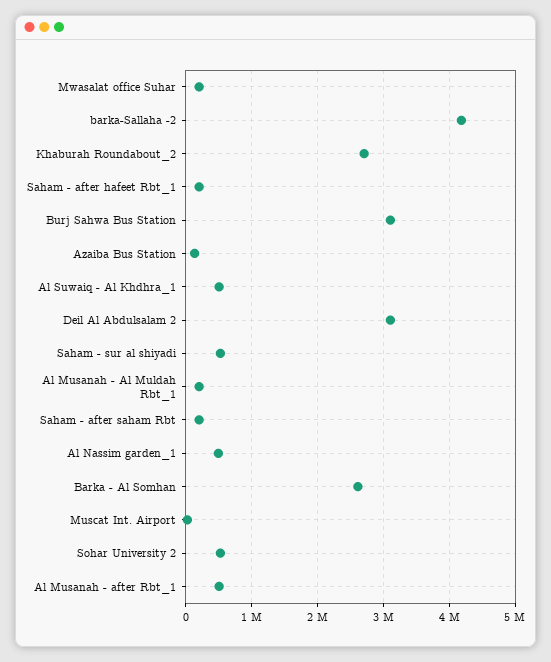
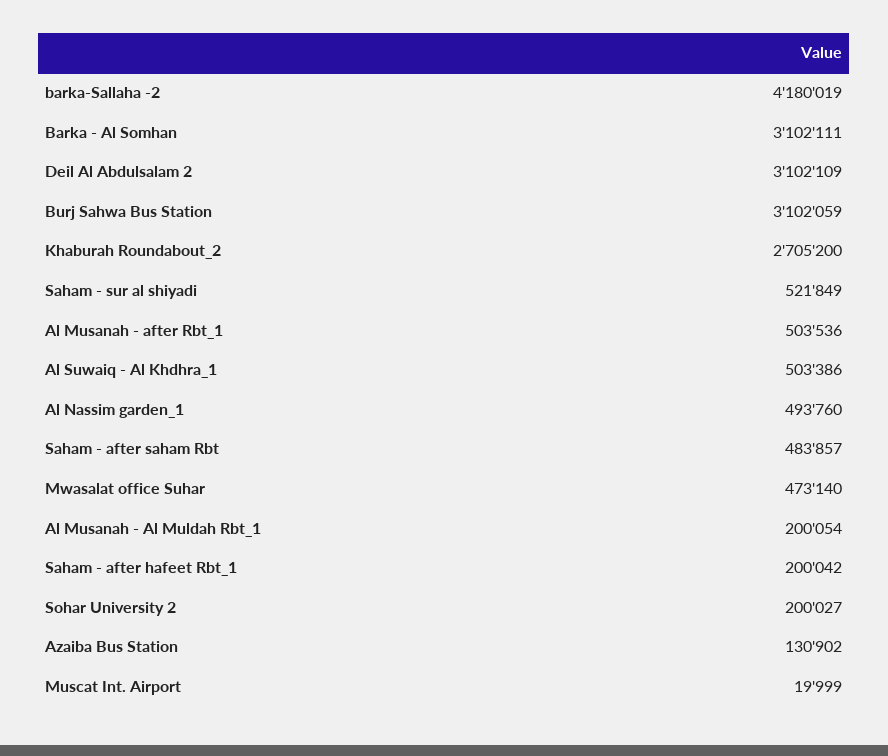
Mwasalat office Suhar: 200000 -> 473140
Saham - after saham Rbt: 200000 -> 483857
Barka - Al Somhan: 2600000 -> 3102111
Sohar University 2: 500000 -> 200027

